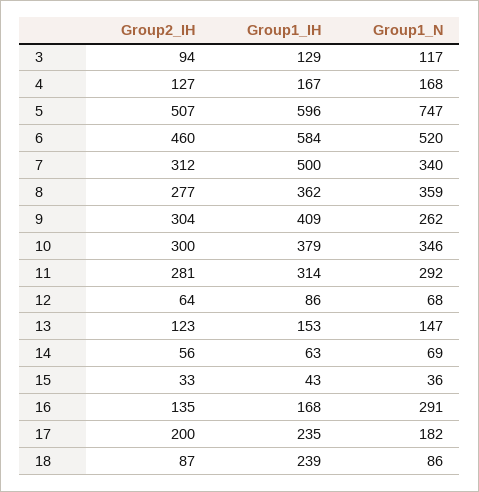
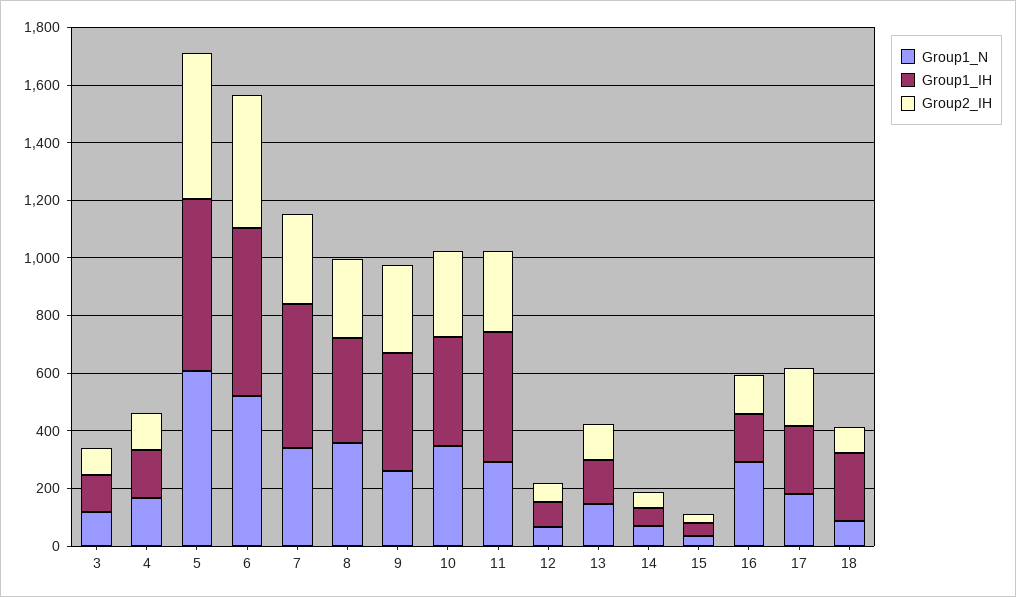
Group1_N, 5: 747 -> 600
Group1_IH, 11: 314 -> 450

